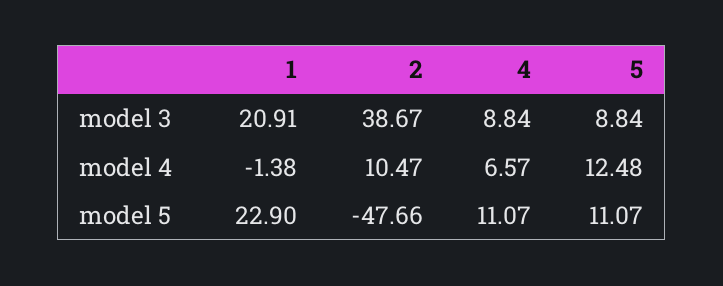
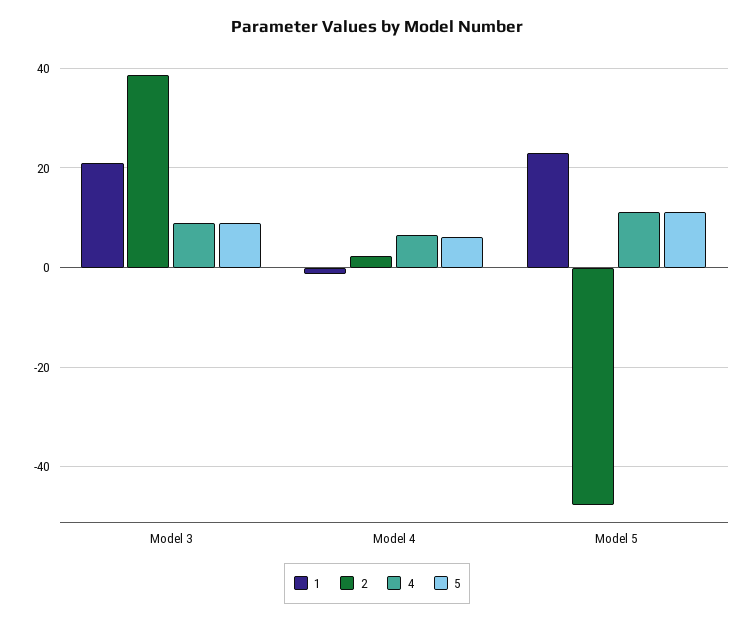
2, model 4: 10.47 -> 2
5, model 4: 12.48 -> 6

